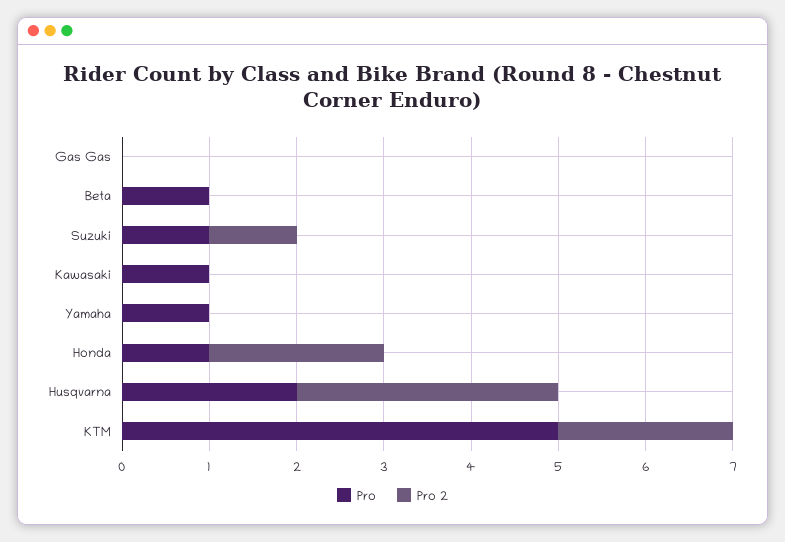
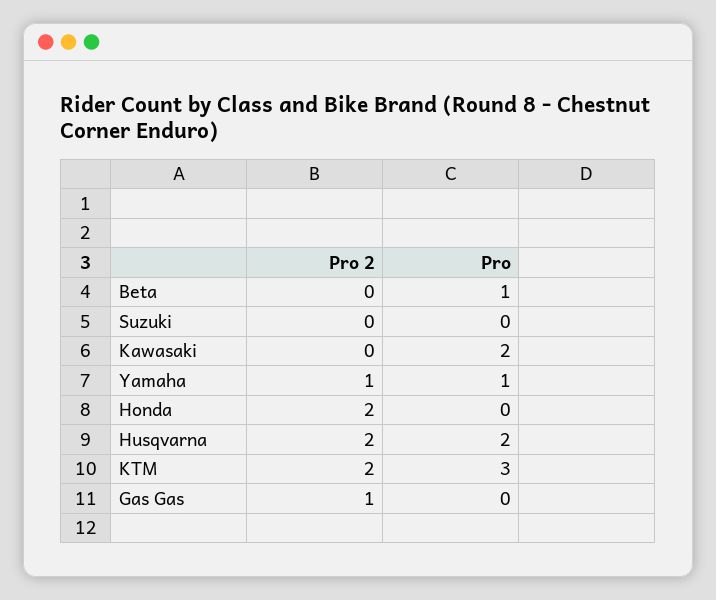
Pro 2, Gas Gas: 0 -> 1
Pro, Suzuki: 1 -> 0
Pro 2, Suzuki: 1 -> 0
Pro, Kawasaki: 1 -> 2
Pro 2, Yamaha: 0 -> 1
Pro, Honda: 1 -> 0
Pro 2, Husqvarna: 3 -> 2
Pro, KTM: 5 -> 3

